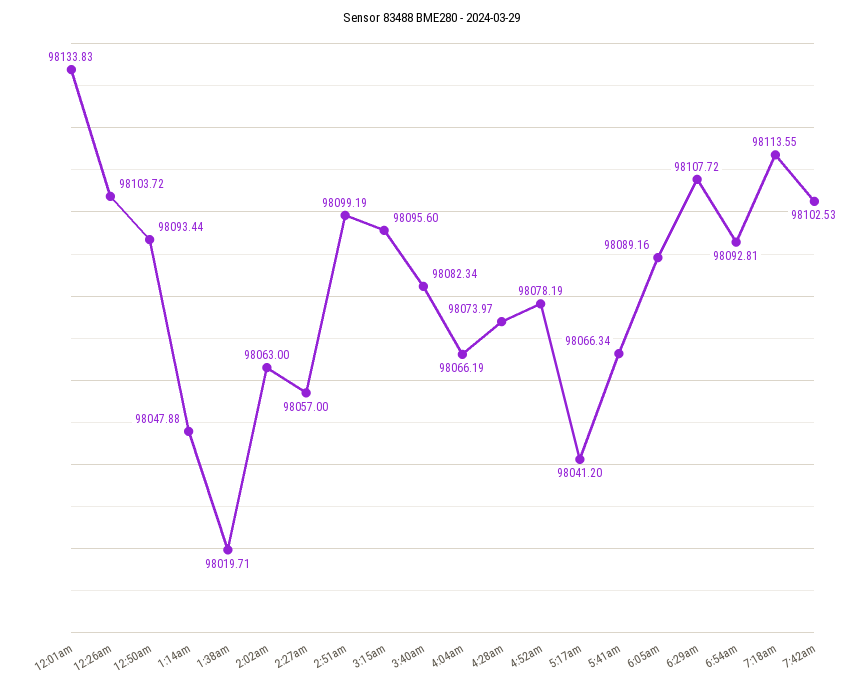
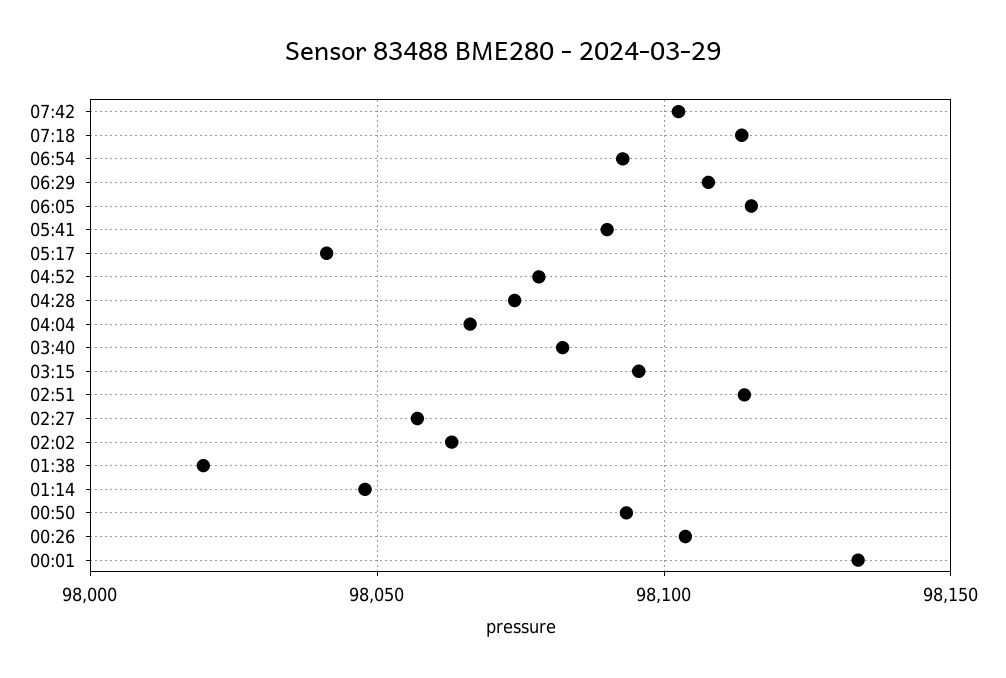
2:51am: 98099.19 -> 98115
5:41am: 98066.34 -> 98090
6:05am: 98089.16 -> 98115

